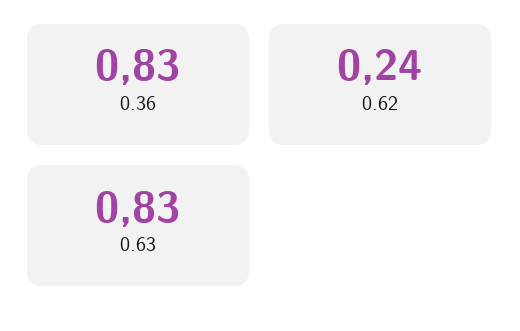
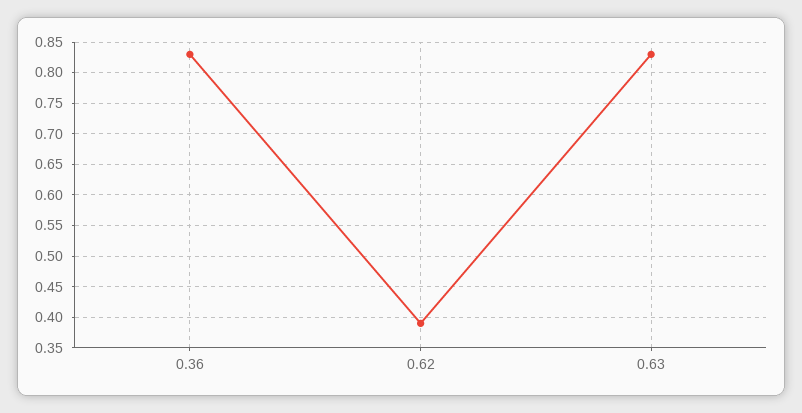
0.62: 0.24 -> 0.39

